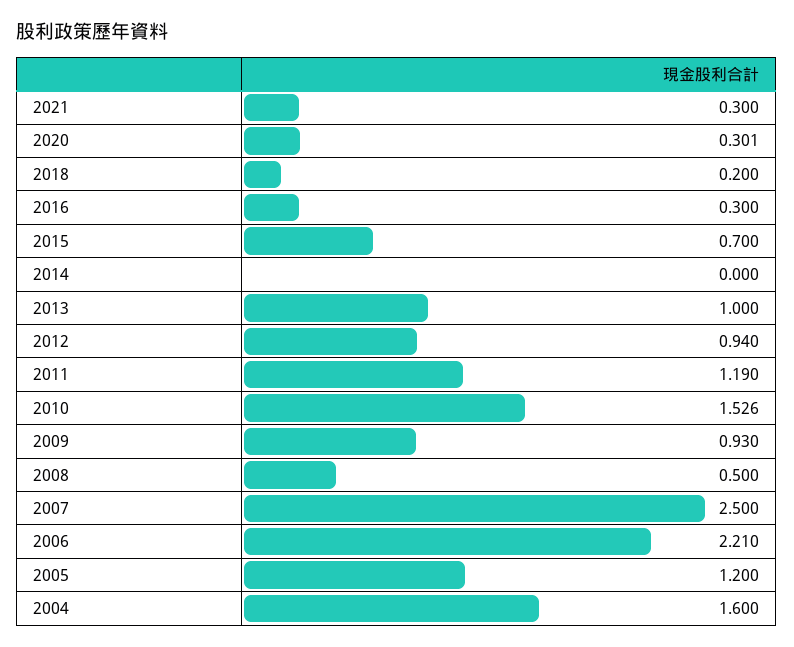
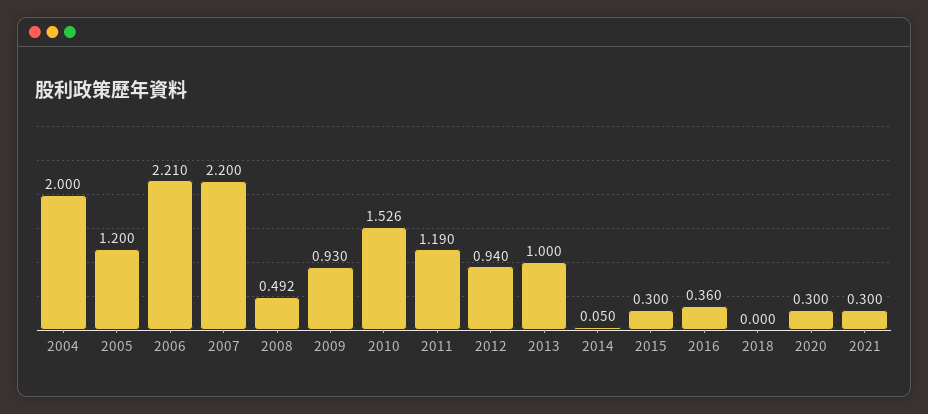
2020: 0.301 -> 0.3
2018: 0.2 -> 0
2016: 0.3 -> 0.36
2015: 0.7 -> 0.3
2014: 0 -> 0.05
2008: 0.5 -> 0.492
2007: 2.5 -> 2.2
2004: 1.6 -> 2

